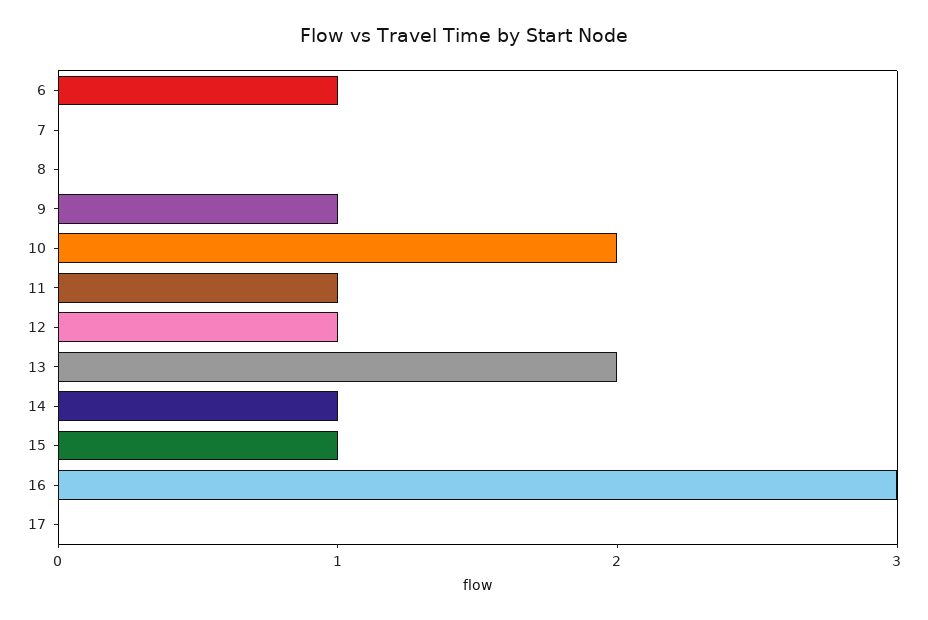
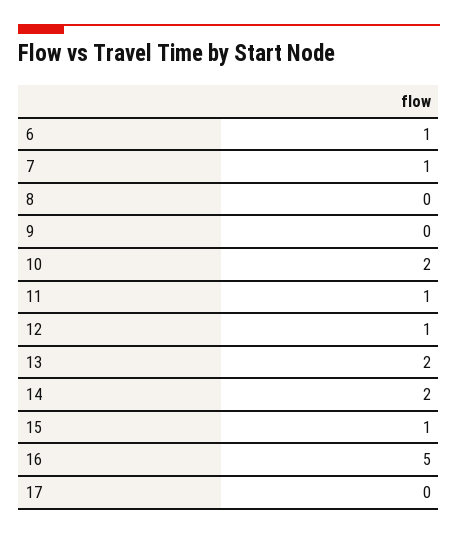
7: 0 -> 1
9: 1 -> 0
14: 1 -> 2
16: 3 -> 5

